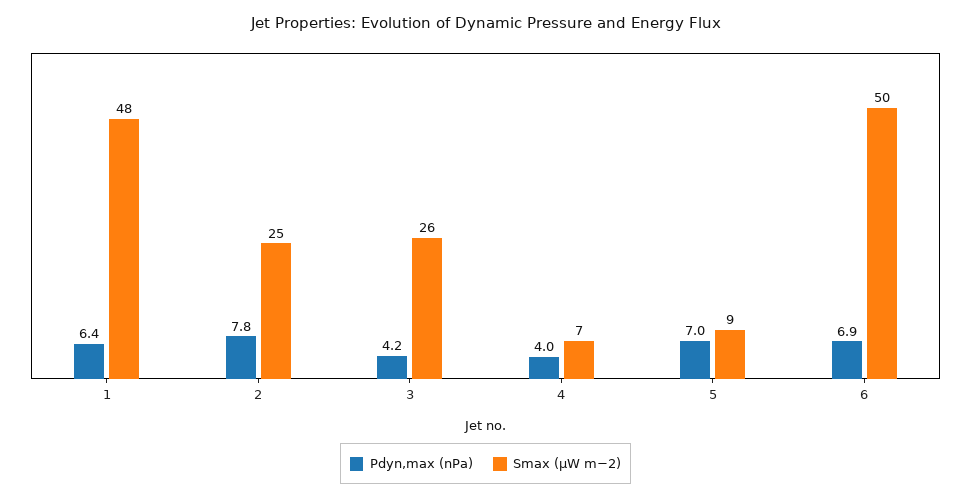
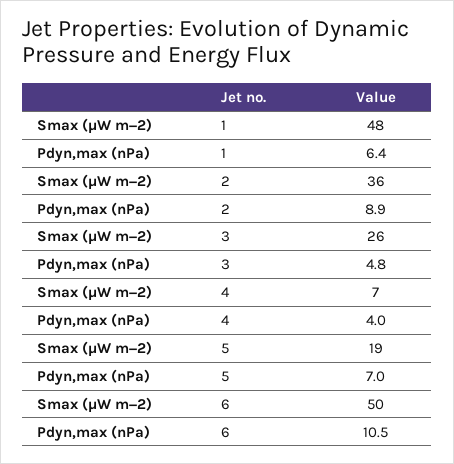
Pdyn,max (nPa), 2: 7.8 -> 8.9
Smax (µW m−2), 2: 25 -> 36
Pdyn,max (nPa), 3: 4.2 -> 4.8
Smax (µW m−2), 5: 9 -> 19
Pdyn,max (nPa), 6: 6.9 -> 10.5

